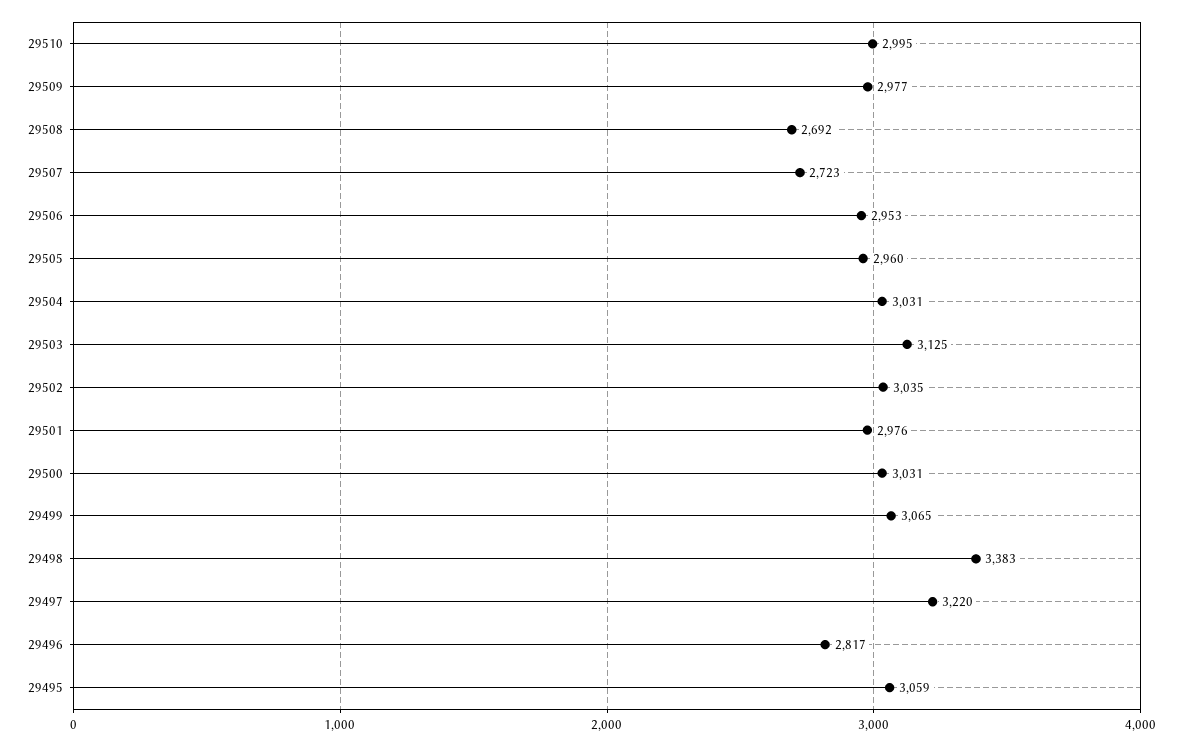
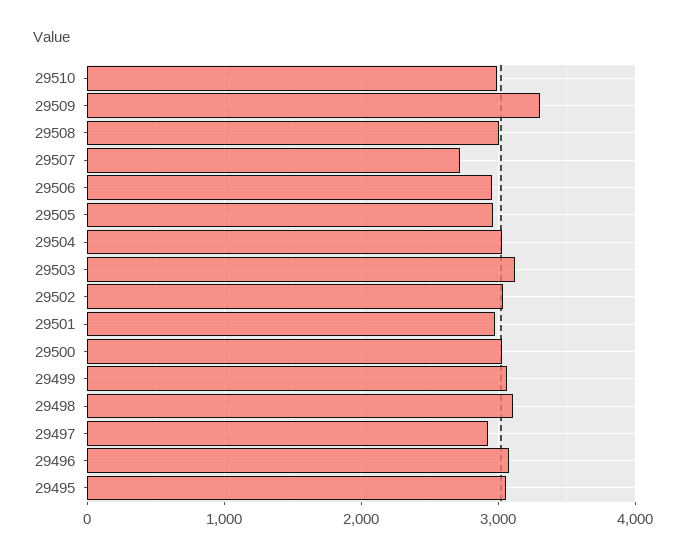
29509: 2977 -> 3300
29508: 2692 -> 3000
29498: 3383 -> 3100
29497: 3220 -> 2900
29496: 2817 -> 3100

